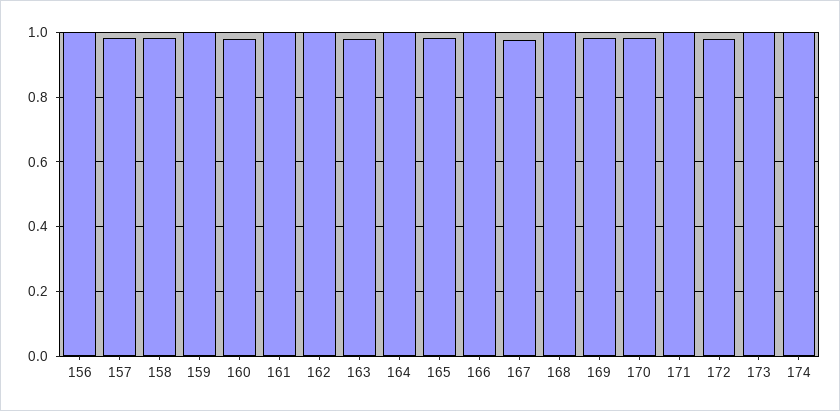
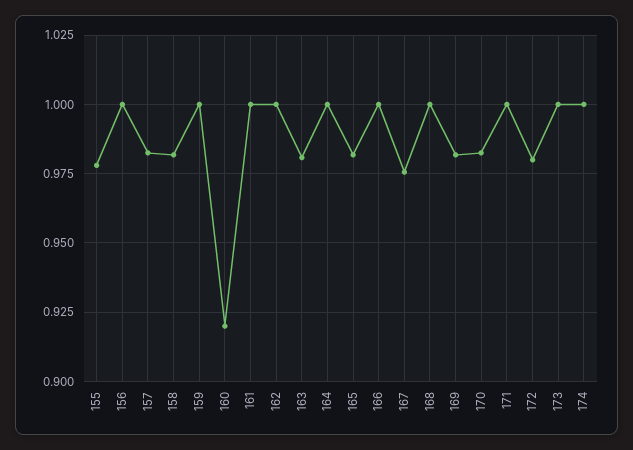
160: 0.98 -> 0.92
155: none -> 0.9775

